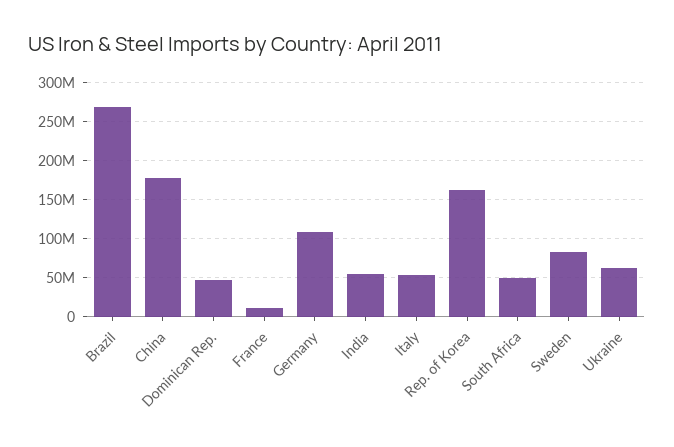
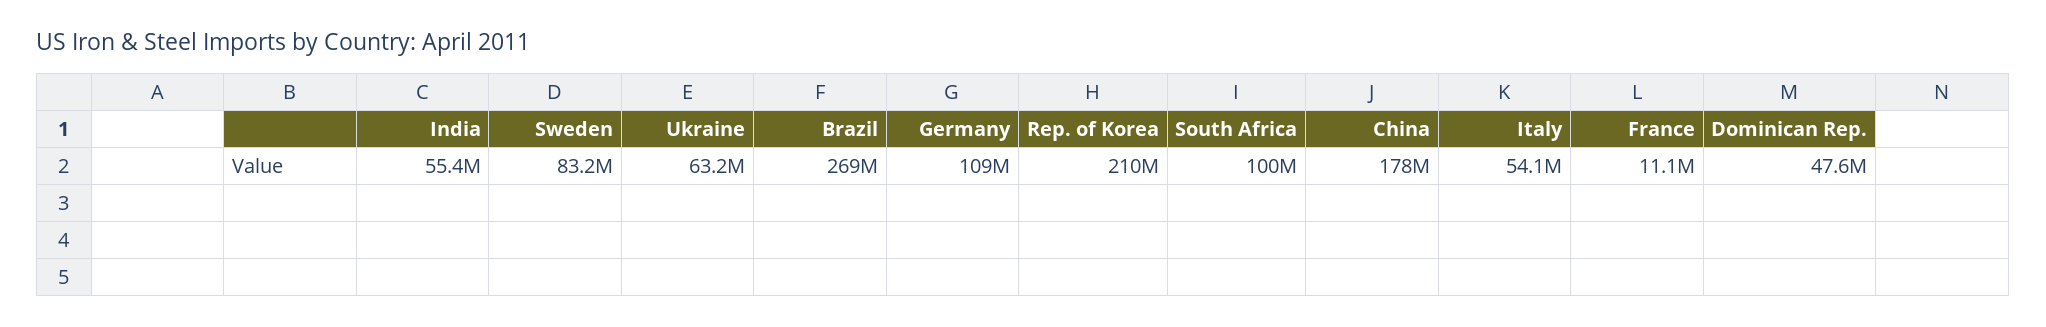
Rep. of Korea: 160000000 -> 210000000
South Africa: 50000000 -> 100000000

